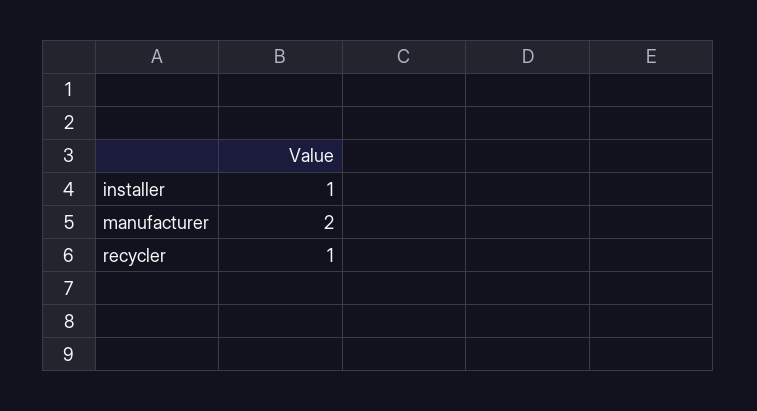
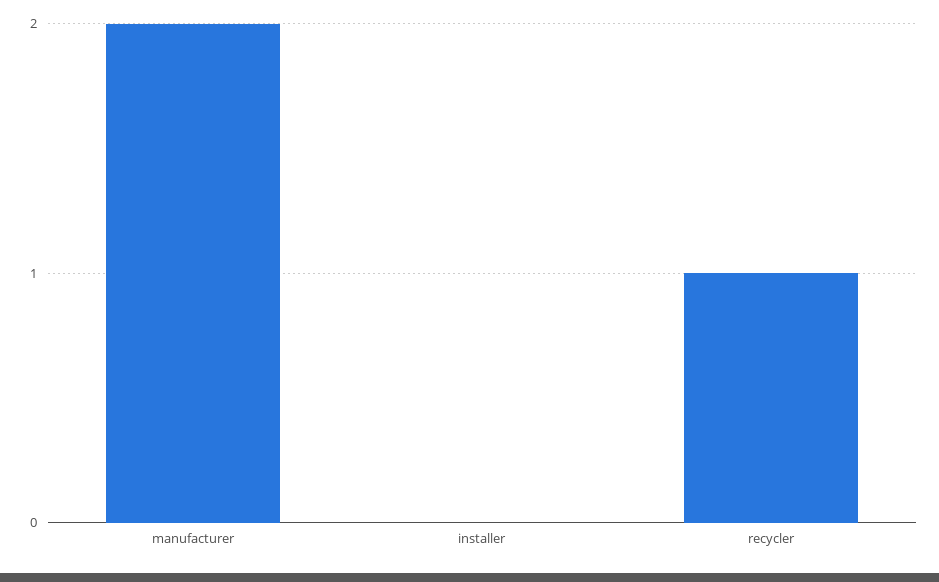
installer: 1 -> 0

